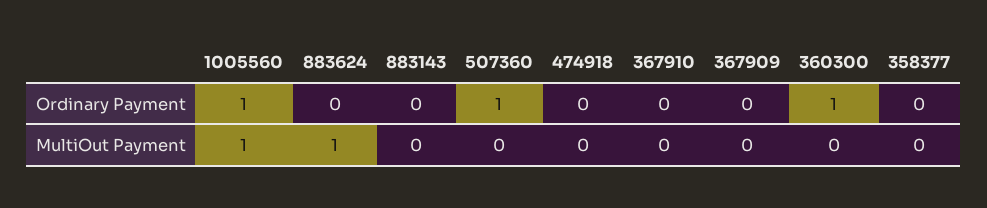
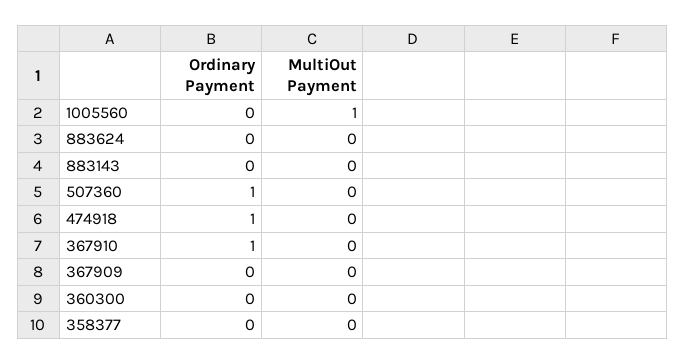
1005560, Ordinary Payment: 1 -> 0
474918, Ordinary Payment: 0 -> 1
367910, Ordinary Payment: 0 -> 1
360300, Ordinary Payment: 1 -> 0
883624, MultiOut Payment: 1 -> 0

